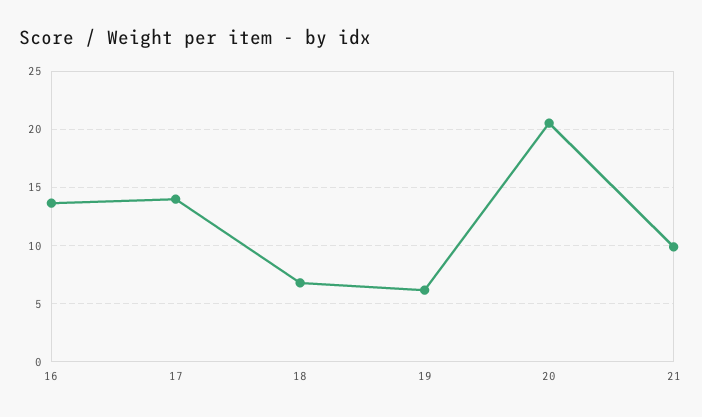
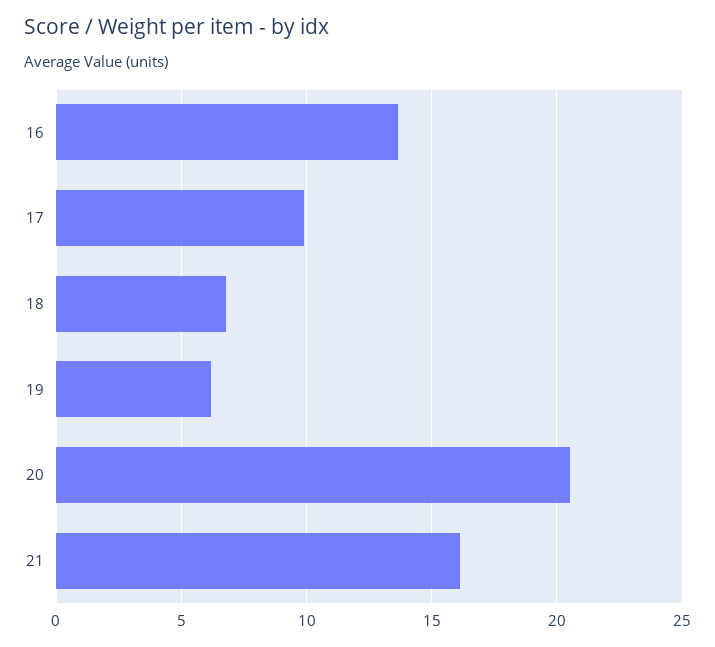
17: 14 -> 10
21: 10 -> 16

